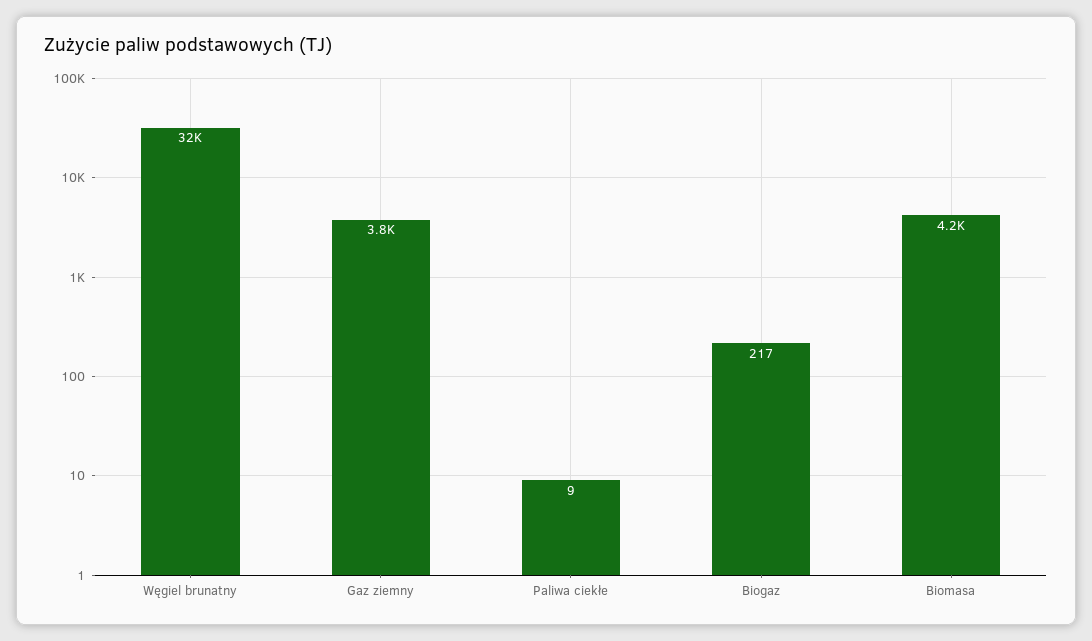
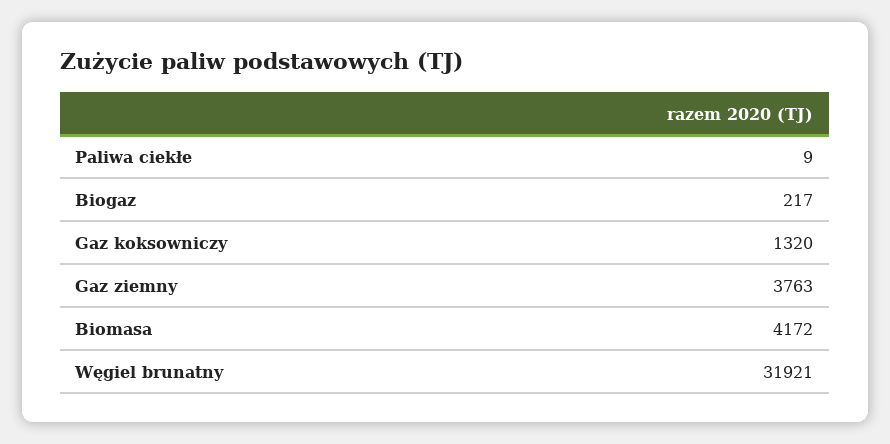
Gaz koksowniczy: none -> 1320

